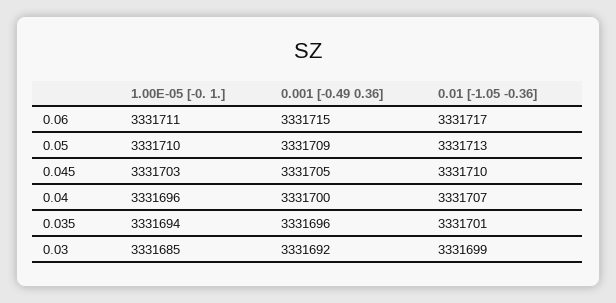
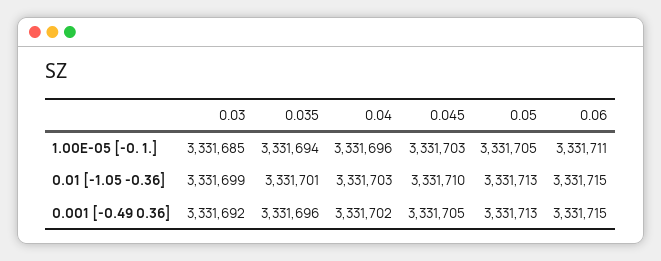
0.01 [-1.05 -0.36], 0.06: 3331717 -> 3331715
1.00E-05 [-0. 1.], 0.05: 3331710 -> 3331705
0.001 [-0.49 0.36], 0.05: 3331709 -> 3331713
0.001 [-0.49 0.36], 0.04: 3331700 -> 3331702
0.01 [-1.05 -0.36], 0.04: 3331707 -> 3331703

